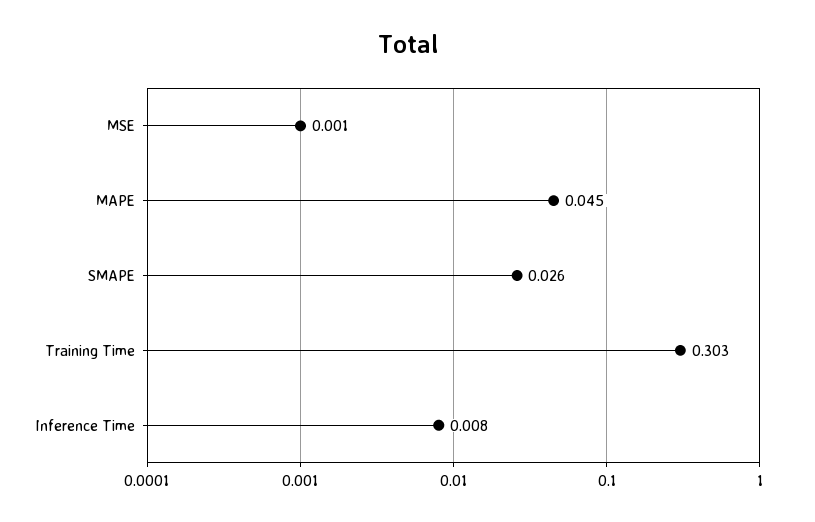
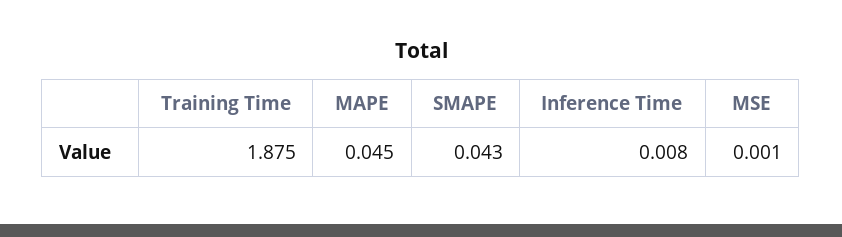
SMAPE: 0.026 -> 0.043
Training Time: 0.303 -> 1.875

